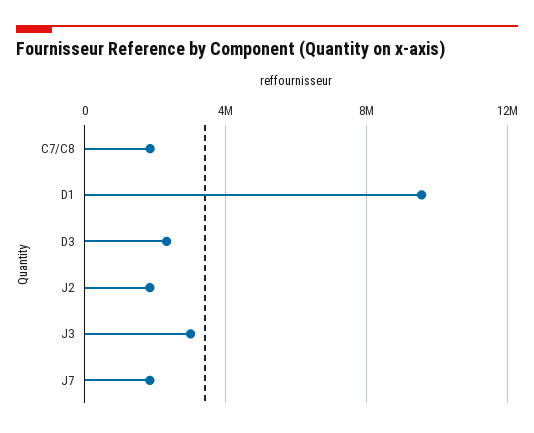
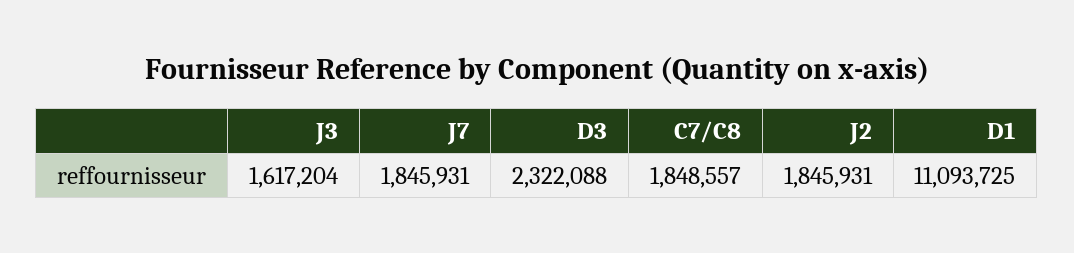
D1: 9500000 -> 11093725
J3: 3000000 -> 1617204

